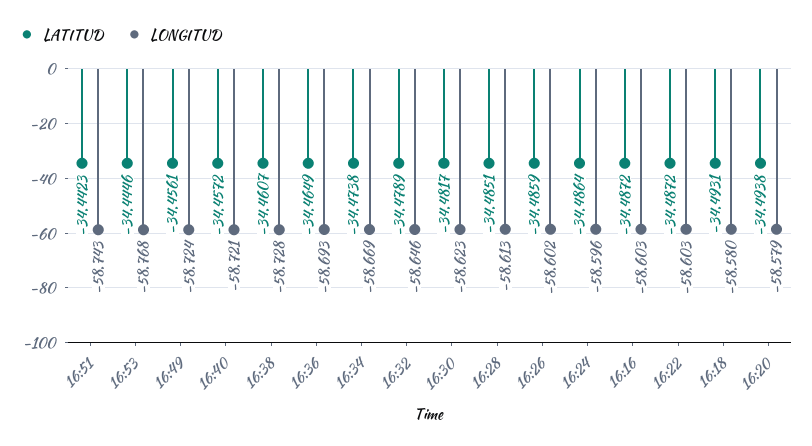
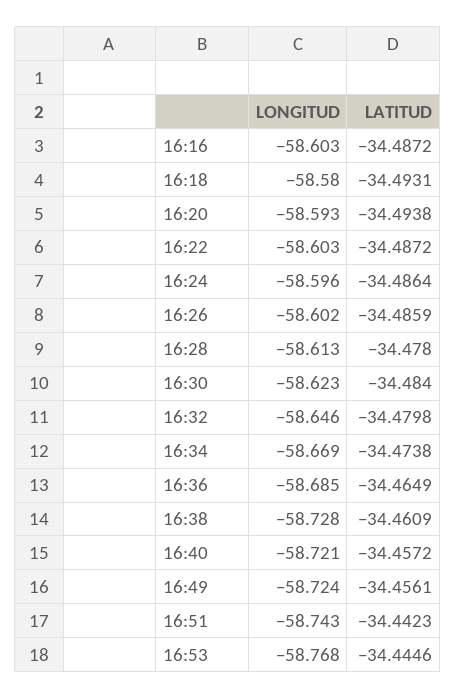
LATITUD, 16:38: -34.4607 -> -34.4609
LONGITUD, 16:36: -58.693 -> -58.685
LATITUD, 16:32: -34.4789 -> -34.4798
LATITUD, 16:30: -34.4817 -> -34.484
LATITUD, 16:28: -34.4851 -> -34.478
LONGITUD, 16:20: -58.579 -> -58.593

